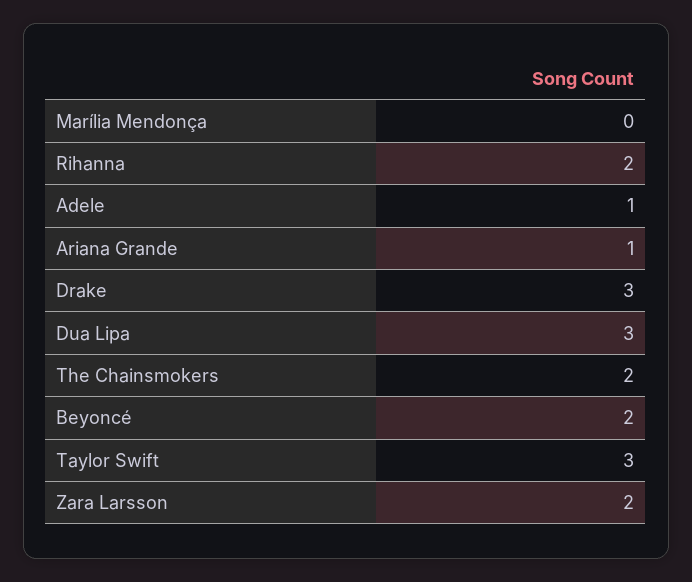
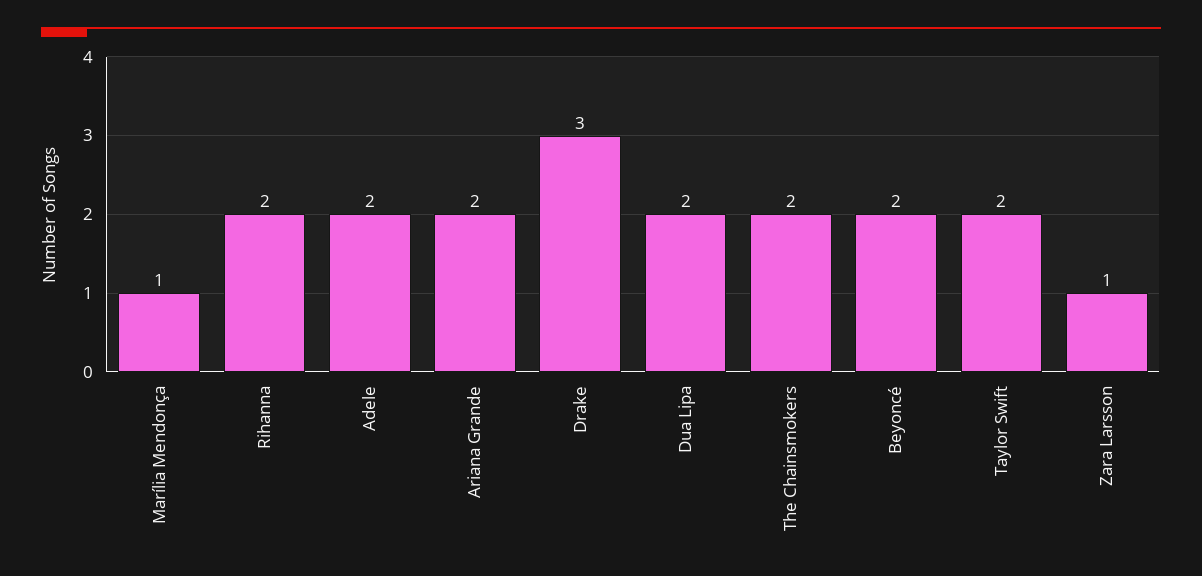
Marília Mendonça: 0 -> 1
Adele: 1 -> 2
Ariana Grande: 1 -> 2
Dua Lipa: 3 -> 2
Taylor Swift: 3 -> 2
Zara Larsson: 2 -> 1

